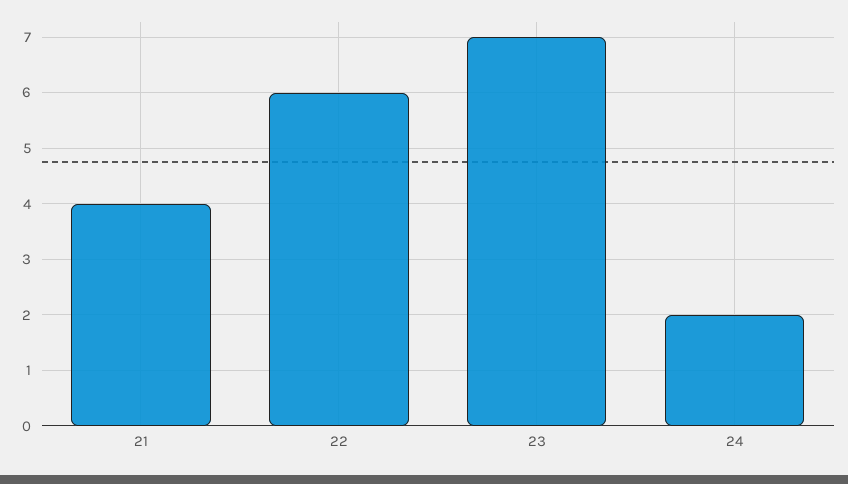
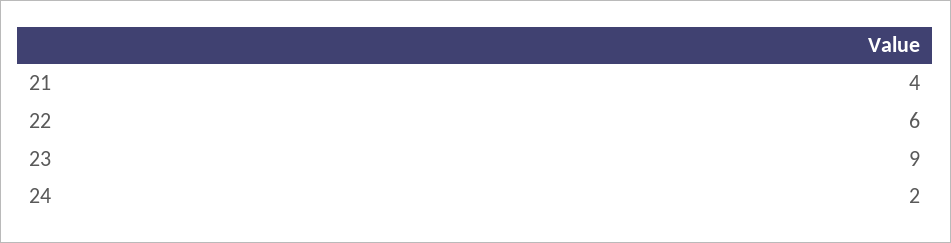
23: 7 -> 9

